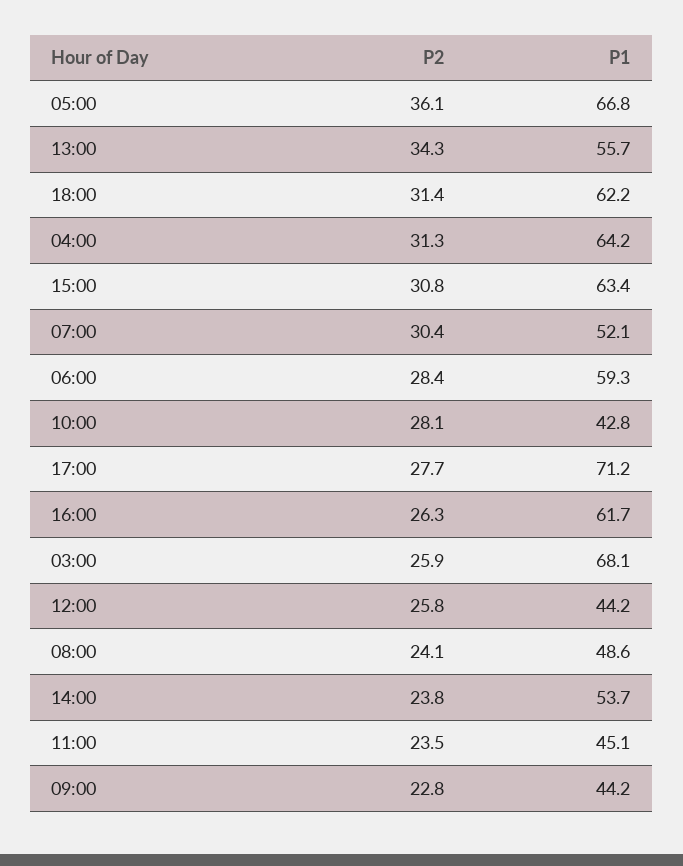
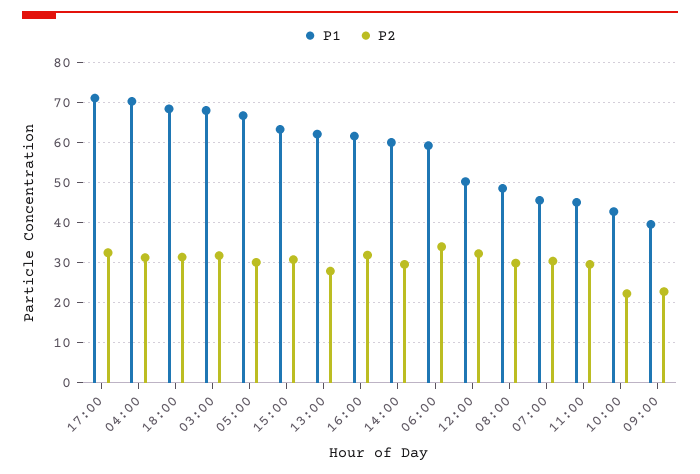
P2, 05:00: 36.1 -> 30
P2, 13:00: 34.3 -> 28
P1, 13:00: 55.7 -> 62
P1, 18:00: 62.2 -> 68
P1, 04:00: 64.2 -> 70
P1, 07:00: 52.1 -> 46
P2, 06:00: 28.4 -> 34
P2, 10:00: 28.1 -> 22
P2, 17:00: 27.7 -> 32
P2, 16:00: 26.3 -> 32
P2, 03:00: 25.9 -> 32
P2, 12:00: 25.8 -> 32
P1, 12:00: 44.2 -> 50
P2, 08:00: 24.1 -> 30
P2, 14:00: 23.8 -> 30
P1, 14:00: 53.7 -> 60
P2, 11:00: 23.5 -> 30
P1, 09:00: 44.2 -> 40

